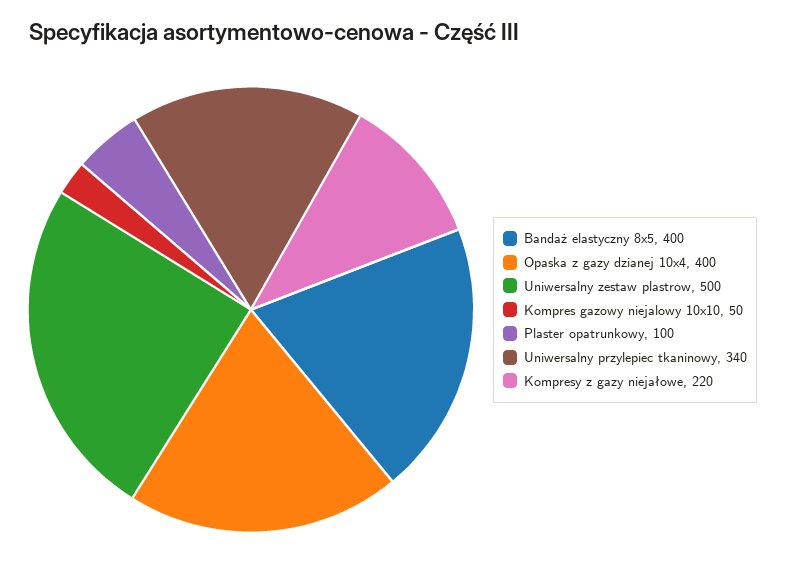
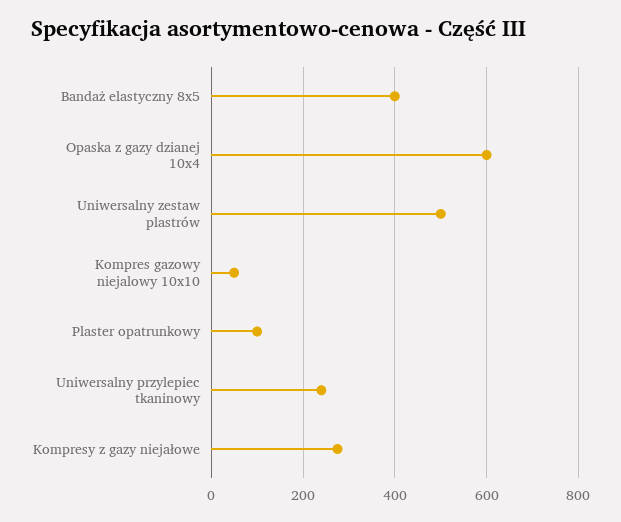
Opaska z gazy dzianej 10x4: 400 -> 600
Uniwersalny przylepiec tkaninowy: 340 -> 240
Kompresy z gazy niejałowe: 220 -> 280

